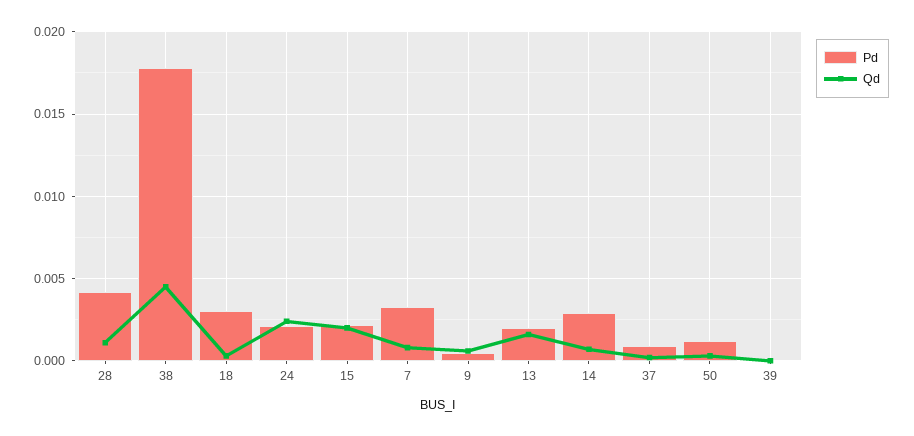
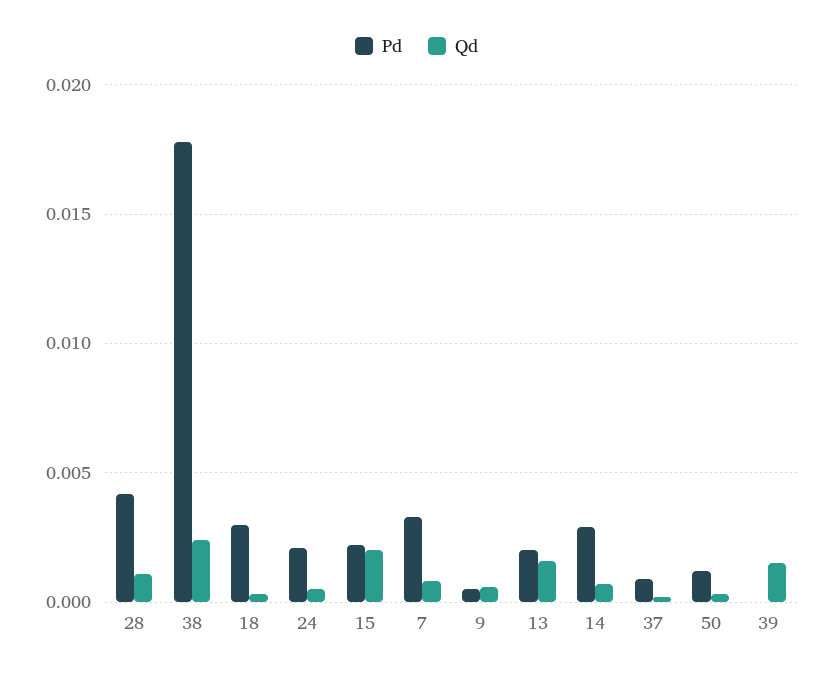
Qd, 38: 0.0045 -> 0.0025
Qd, 24: 0.0025 -> 0.0005
Qd, 39: 0 -> 0.0015

